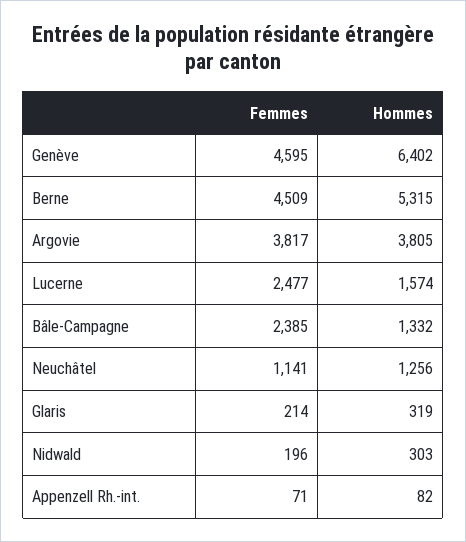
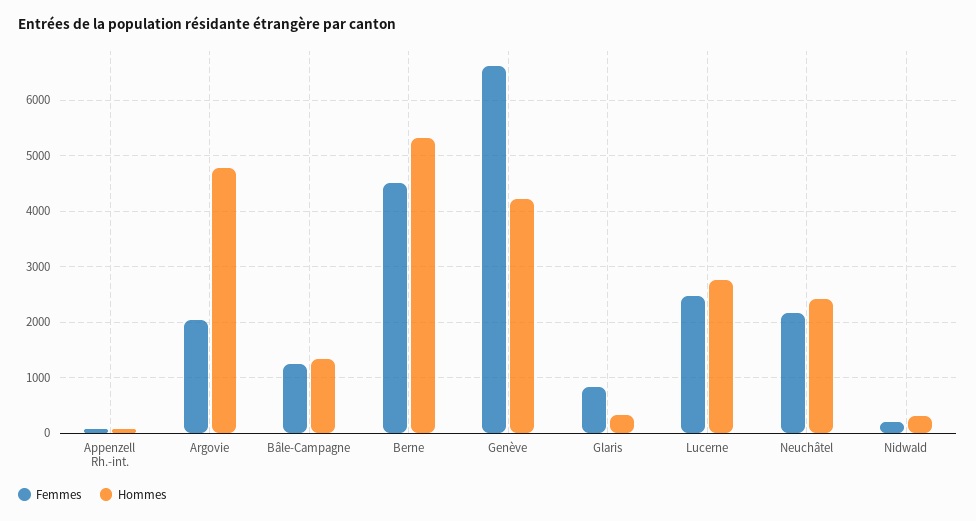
Femmes, Genève: 4595 -> 6600
Hommes, Genève: 6402 -> 4200
Femmes, Argovie: 3817 -> 2000
Hommes, Argovie: 3805 -> 4800
Hommes, Lucerne: 1574 -> 2800
Femmes, Bâle-Campagne: 2385 -> 1200
Femmes, Neuchâtel: 1141 -> 2200
Hommes, Neuchâtel: 1256 -> 2400
Femmes, Glaris: 214 -> 800

